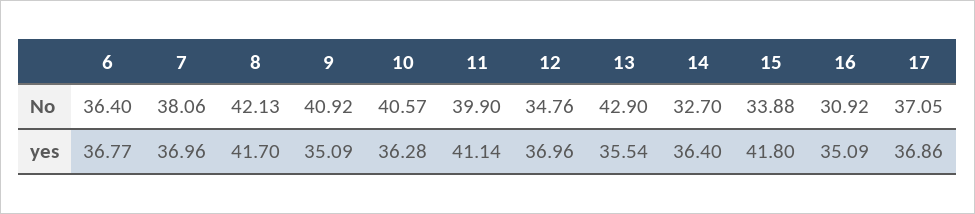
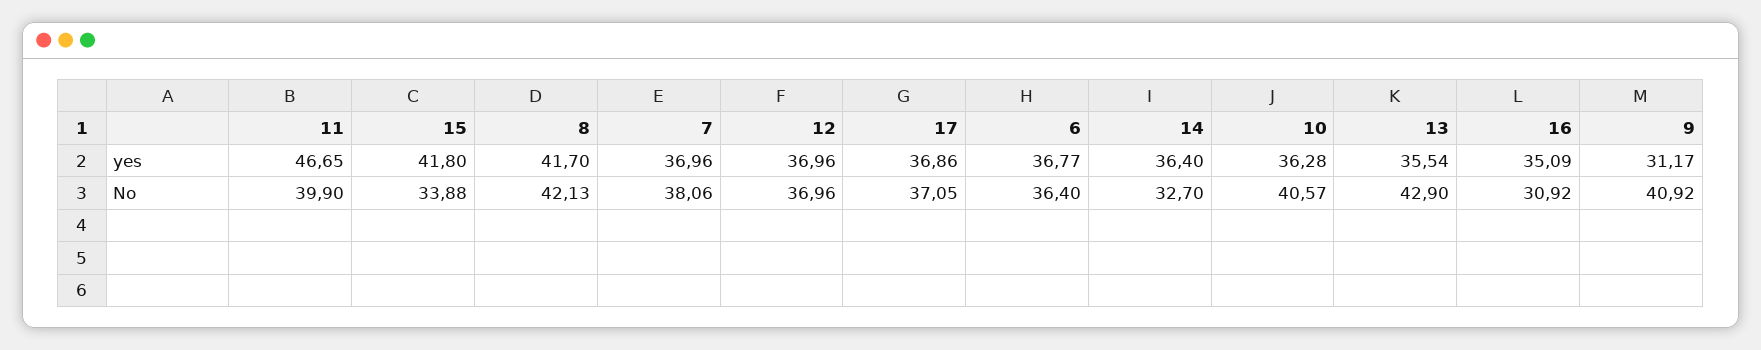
12, No: 34.76 -> 36.96
9, yes: 35.09 -> 31.17
11, yes: 41.14 -> 46.65

